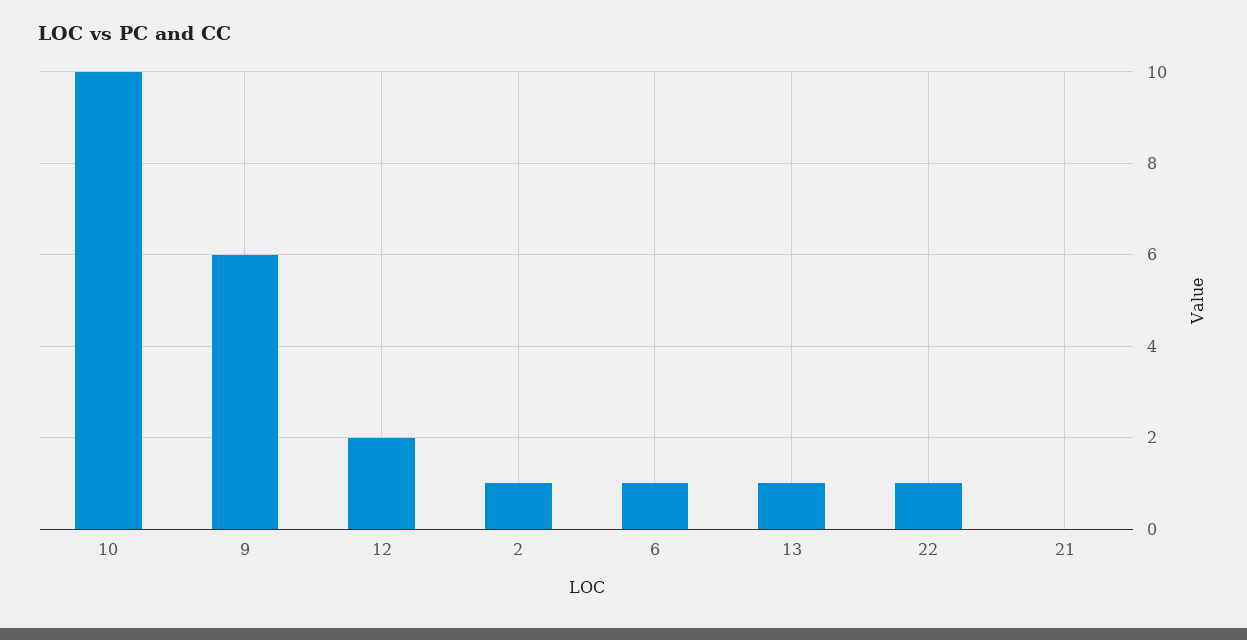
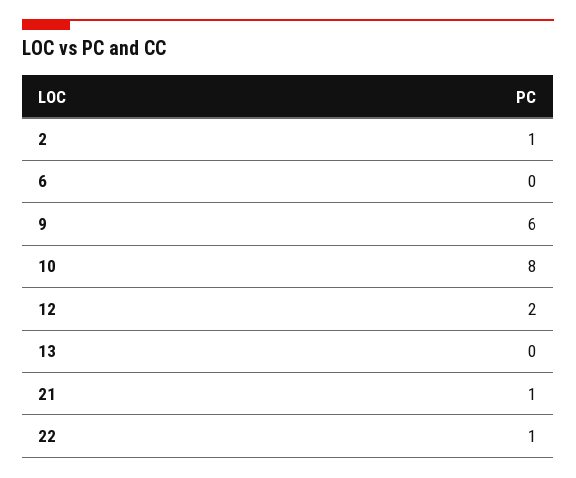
10: 10 -> 8
6: 1 -> 0
13: 1 -> 0
21: 0 -> 1

